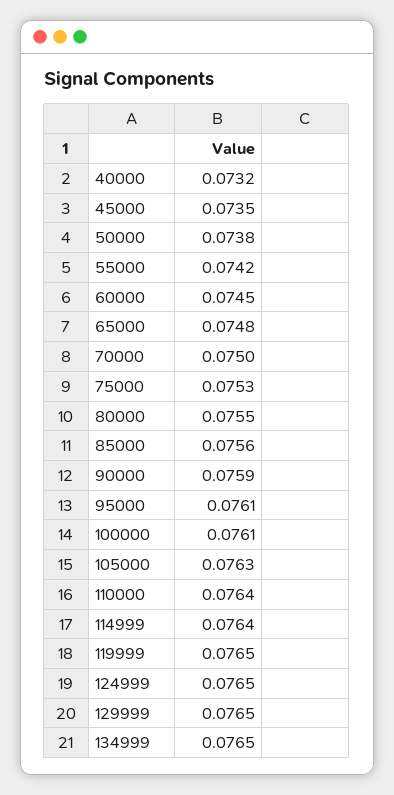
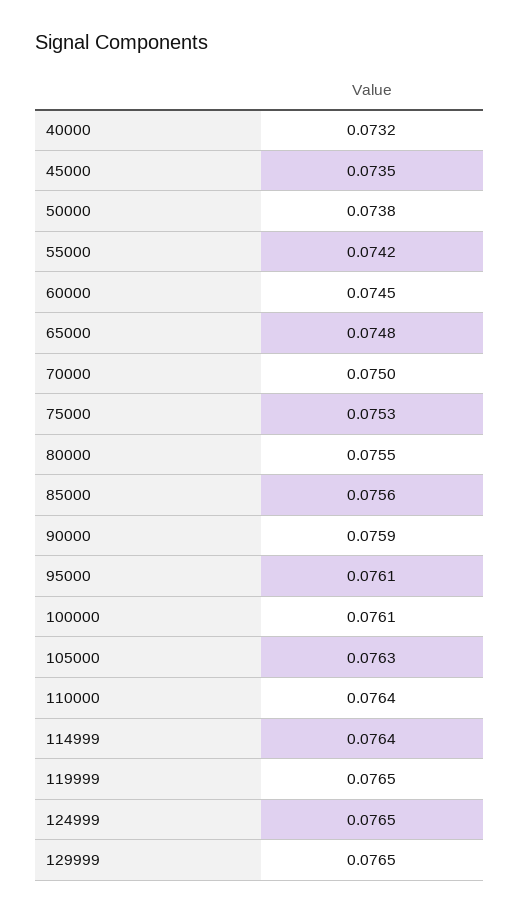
134999: 0.0765 -> none

